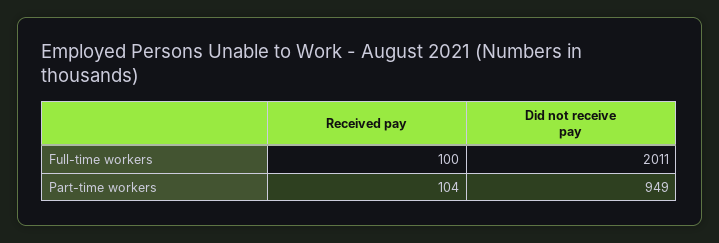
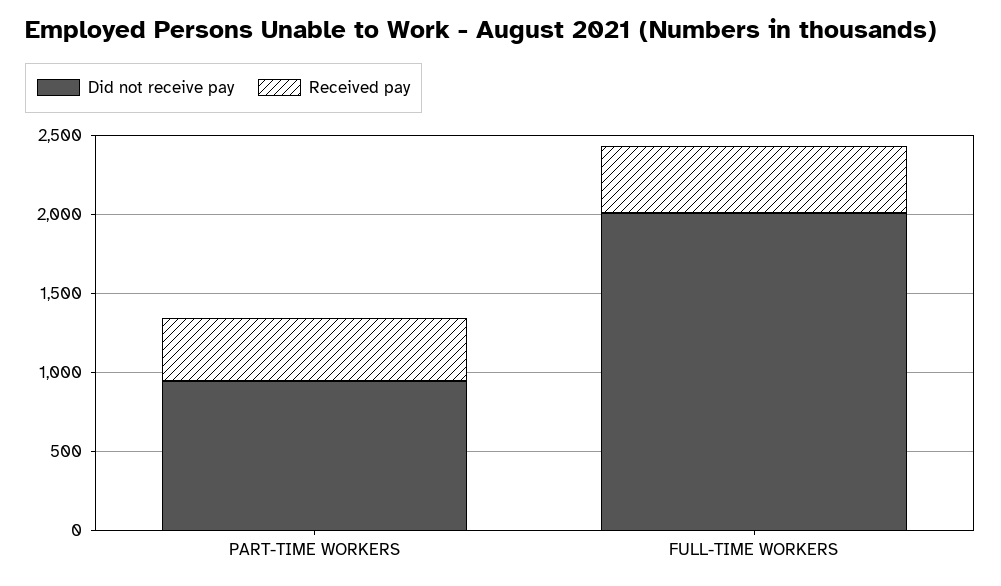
Received pay, Full-time workers: 100 -> 400
Received pay, Part-time workers: 104 -> 400

